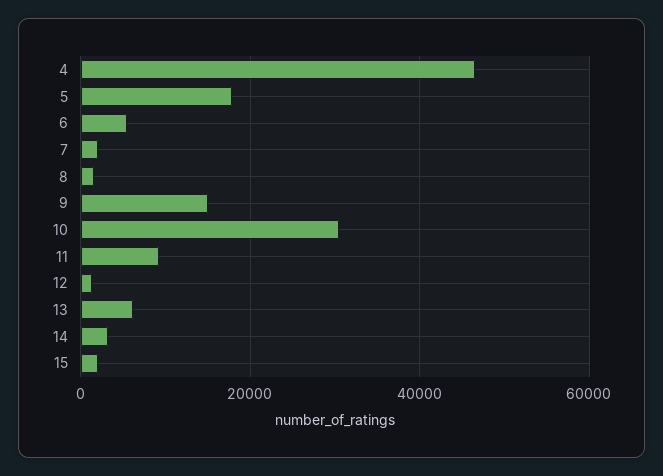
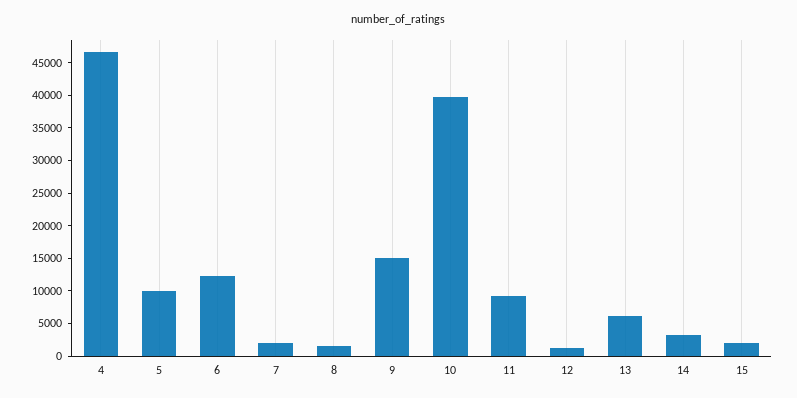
5: 18000 -> 10000
6: 6000 -> 12500
10: 30000 -> 40000

